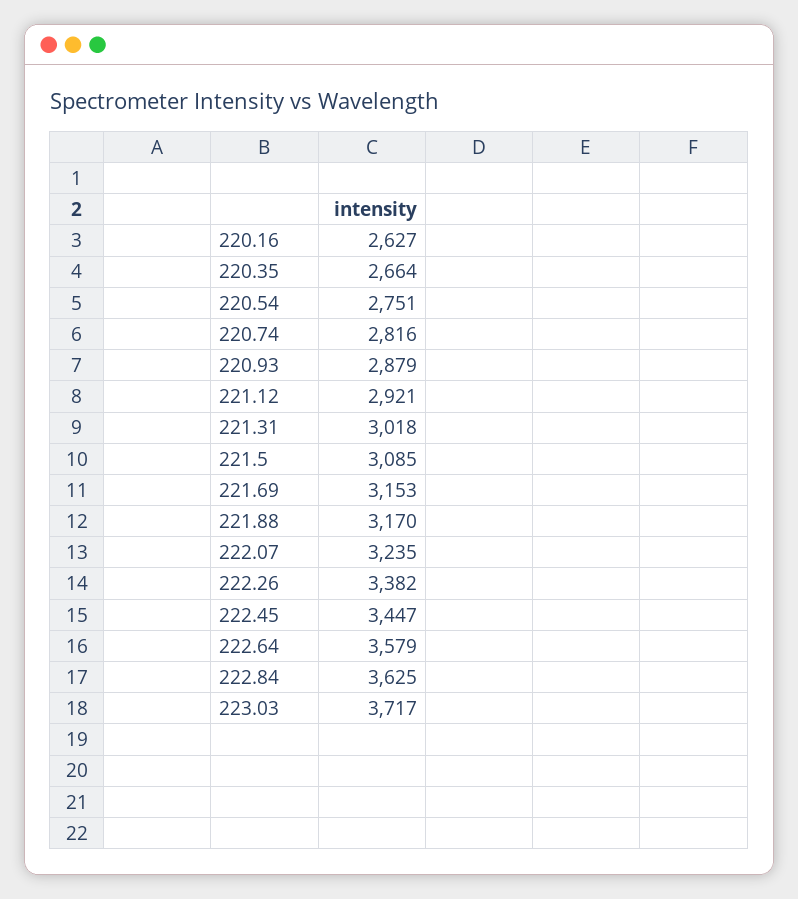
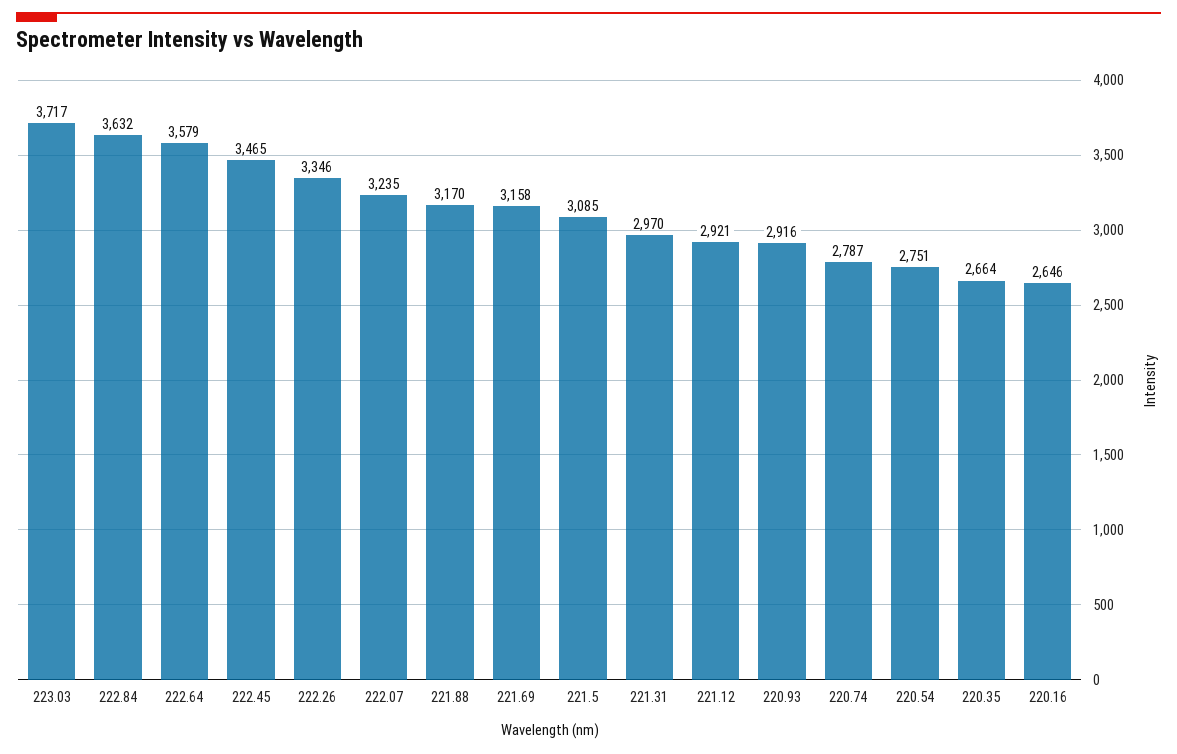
220.16: 2627 -> 2646
220.74: 2816 -> 2787
220.93: 2879 -> 2916
221.31: 3018 -> 2970
221.69: 3153 -> 3158
222.26: 3382 -> 3346
222.45: 3447 -> 3465
222.84: 3625 -> 3632

